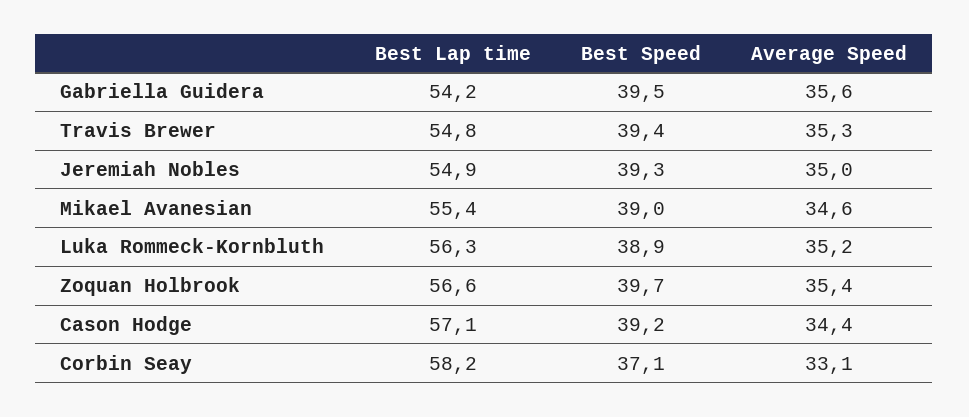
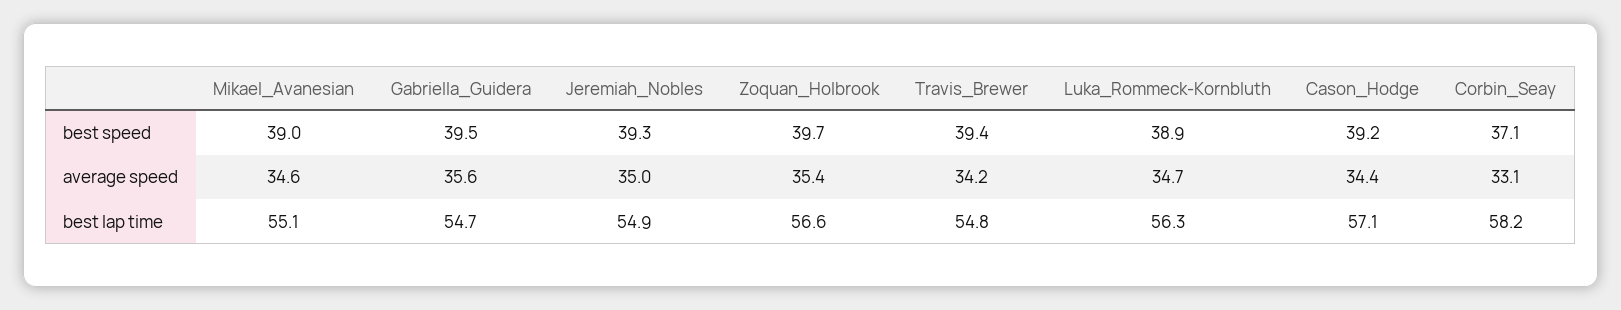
Best Lap time, Gabriella Guidera: 54.2 -> 54.7
Average Speed, Travis Brewer: 35.3 -> 34.2
Best Lap time, Mikael Avanesian: 55.4 -> 55.1
Average Speed, Luka Rommeck-Kornbluth: 35.2 -> 34.7

